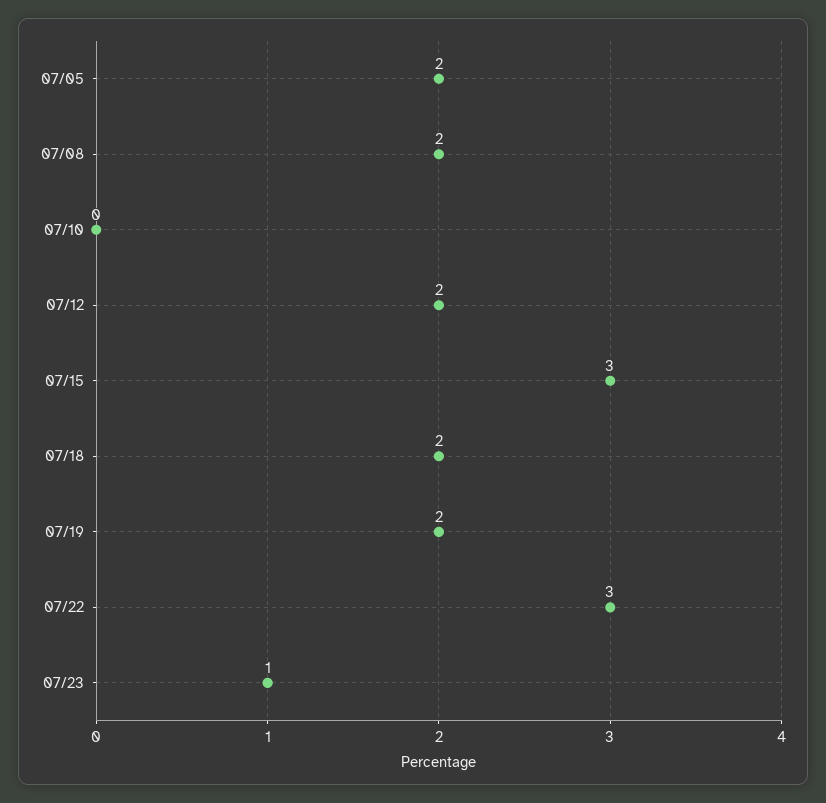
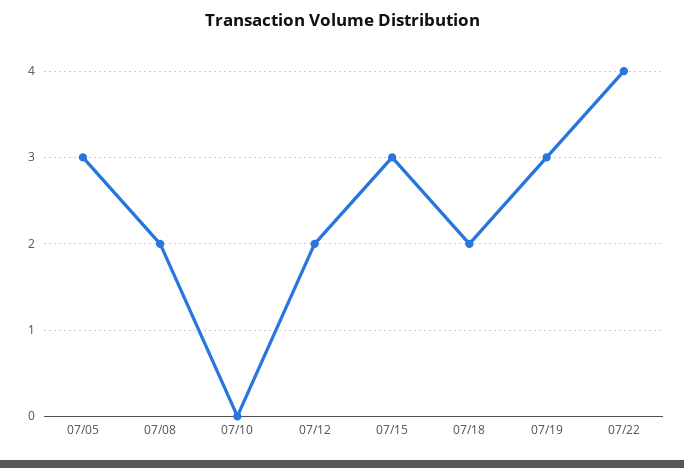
07/05: 2 -> 3
07/19: 2 -> 3
07/22: 3 -> 4
07/23: 1 -> none

